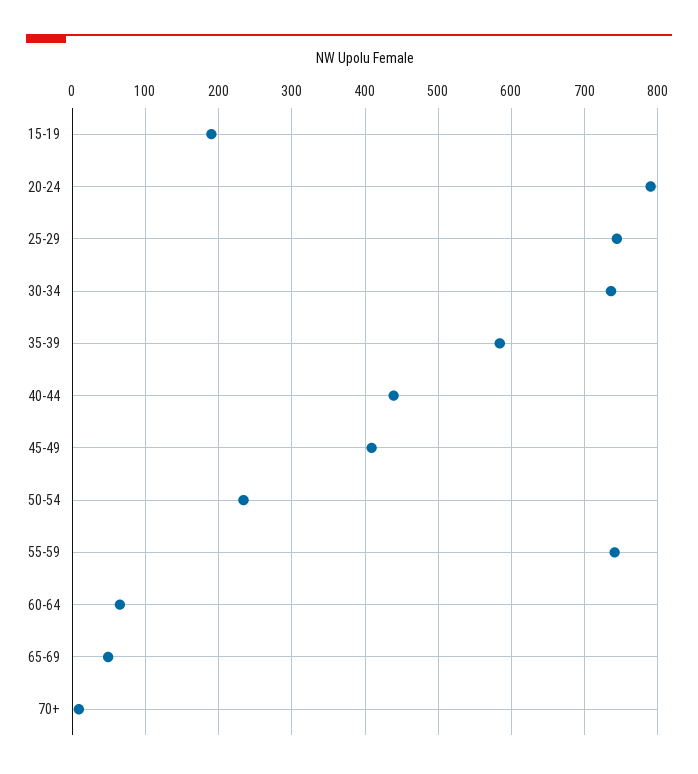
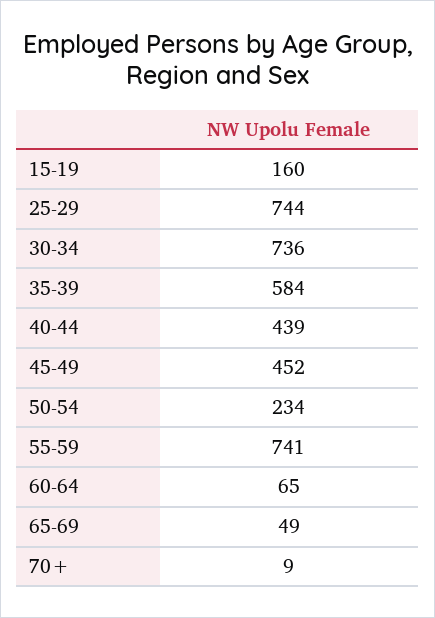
15-19: 190 -> 160
20-24: 790 -> none
45-49: 410 -> 452

